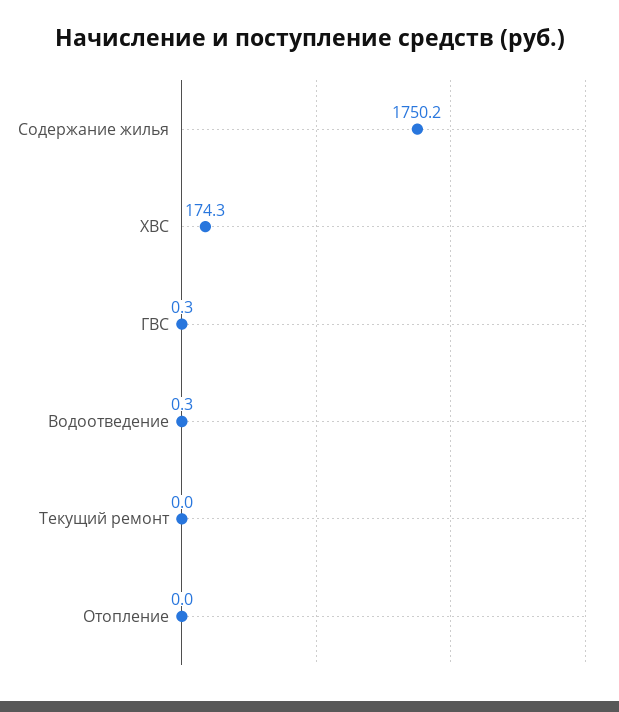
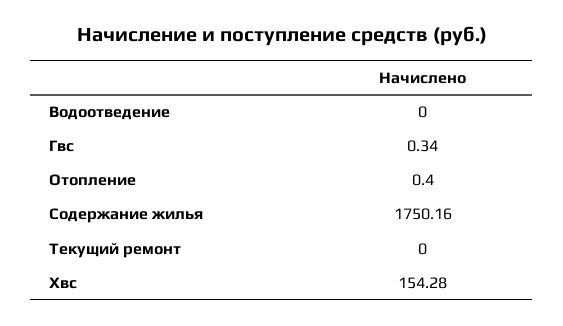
ХВС: 174.3 -> 154.28
Водоотведение: 0.3 -> 0
Отопление: 0 -> 0.4

